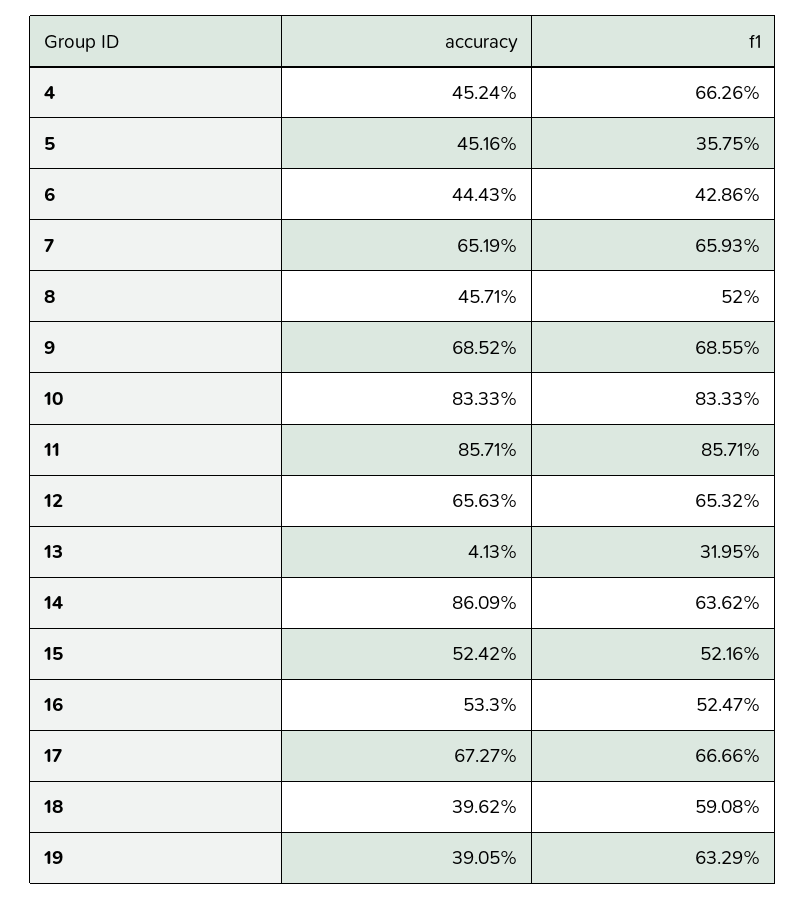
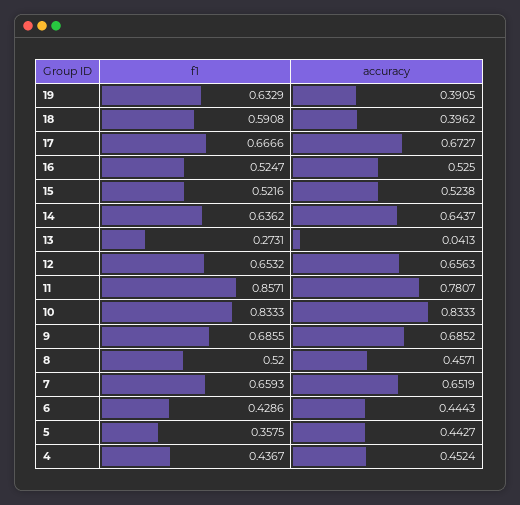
f1, 4: 0.6626 -> 0.4367
accuracy, 5: 0.4516 -> 0.4427
accuracy, 11: 0.8571 -> 0.7807
f1, 13: 0.3195 -> 0.2731
accuracy, 14: 0.8609 -> 0.6437
accuracy, 15: 0.5242 -> 0.5238
accuracy, 16: 0.533 -> 0.525

